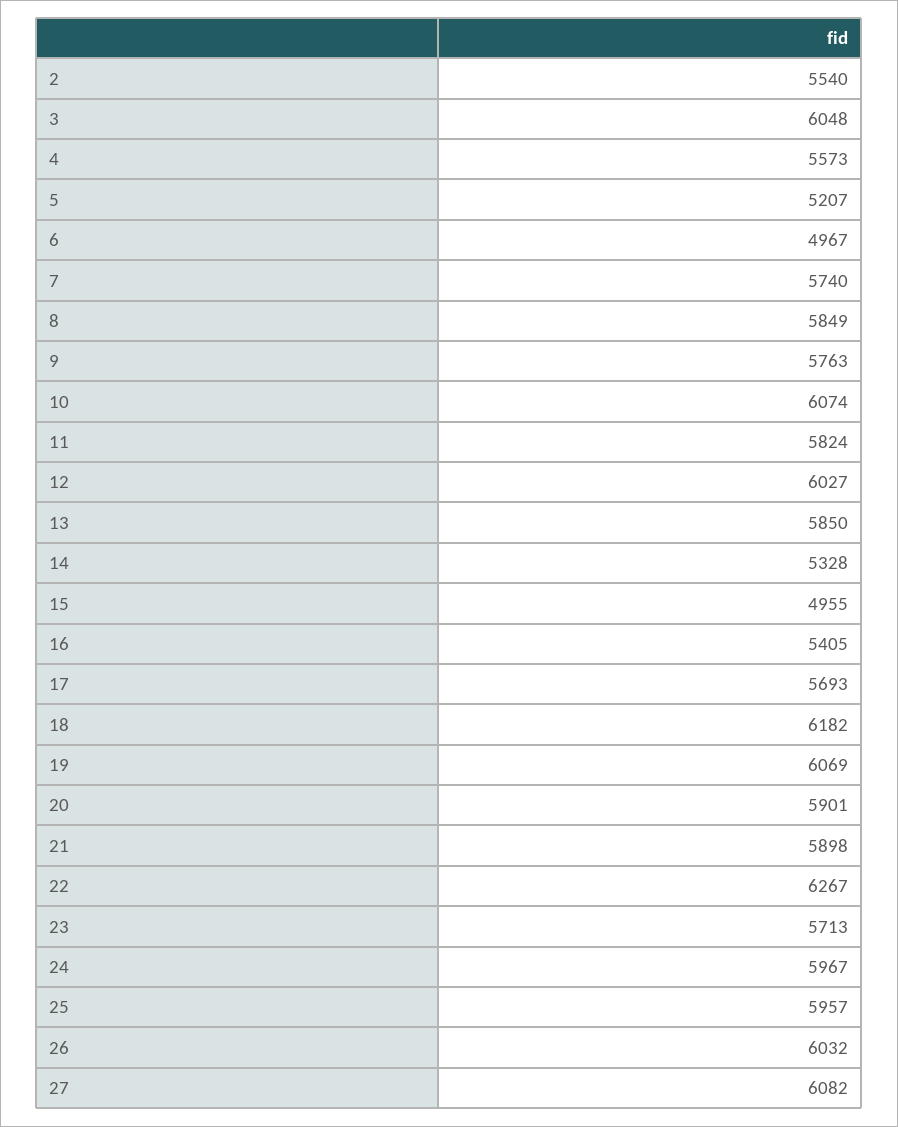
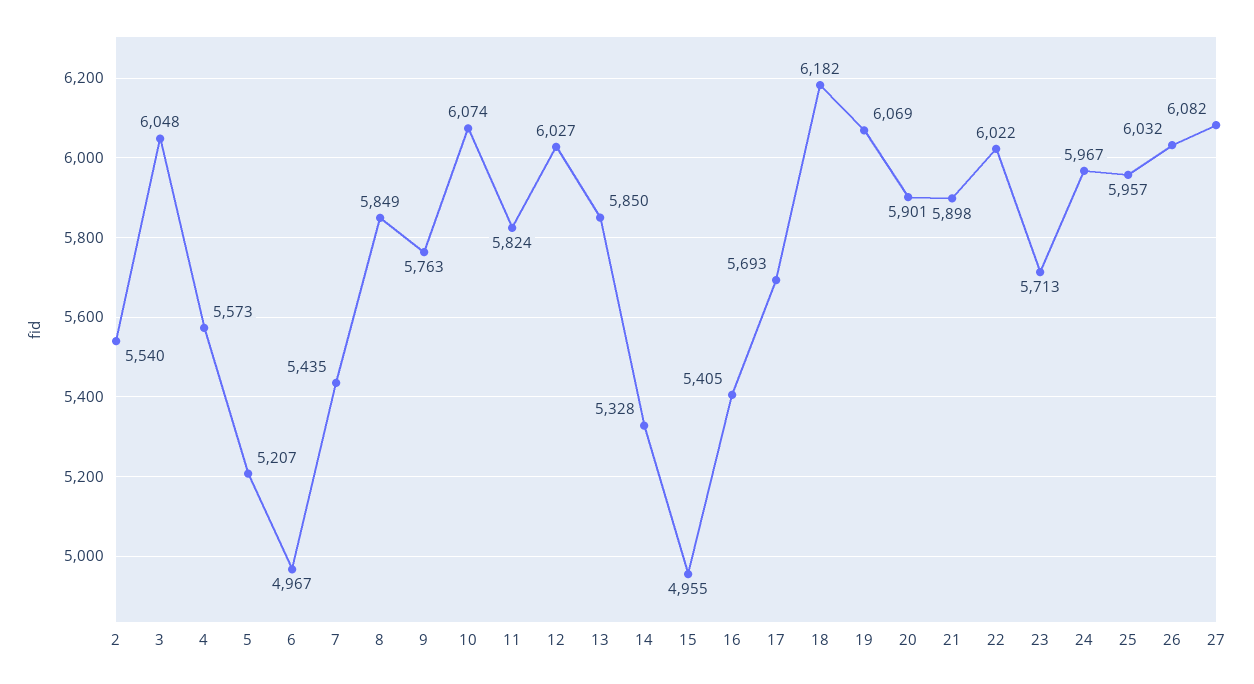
7: 5740 -> 5435
22: 6267 -> 6022

